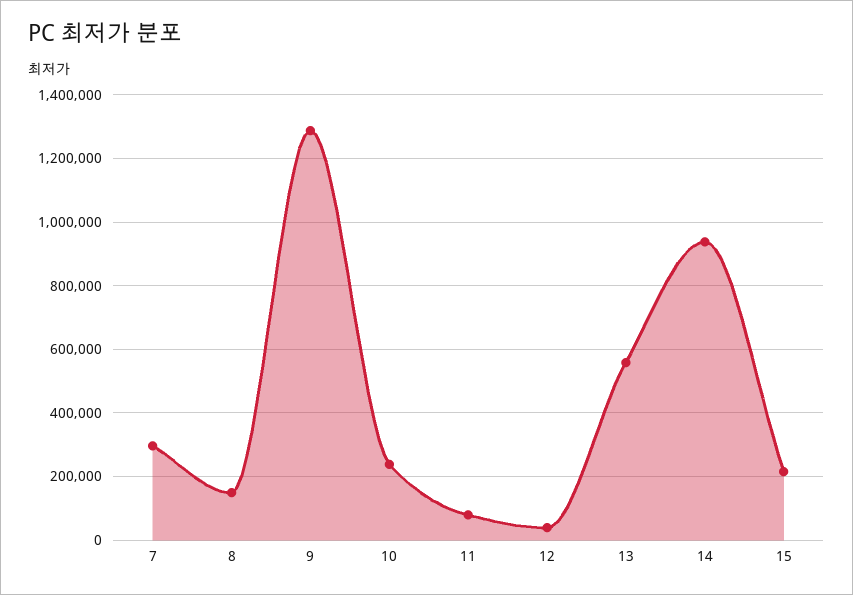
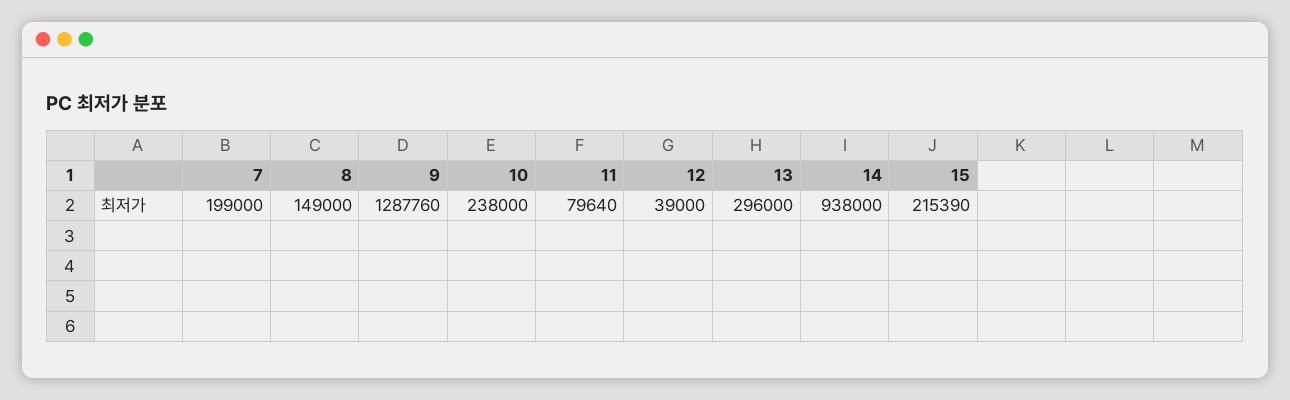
7: 300000 -> 199000
13: 560000 -> 296000

